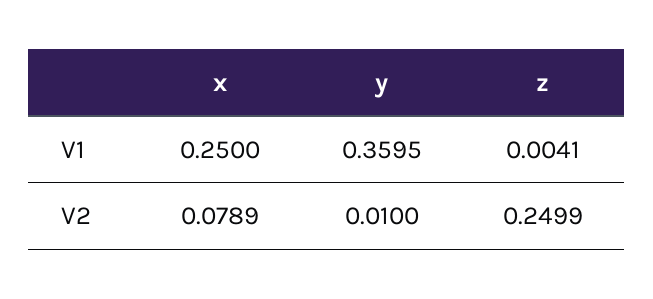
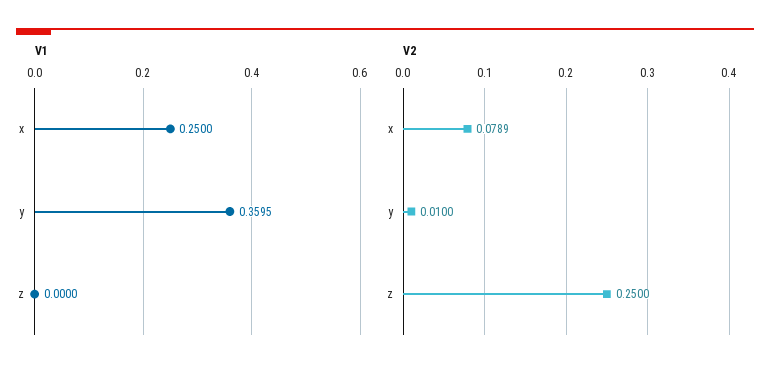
V1, z: 0.0041 -> 0
V2, z: 0.2499 -> 0.25

